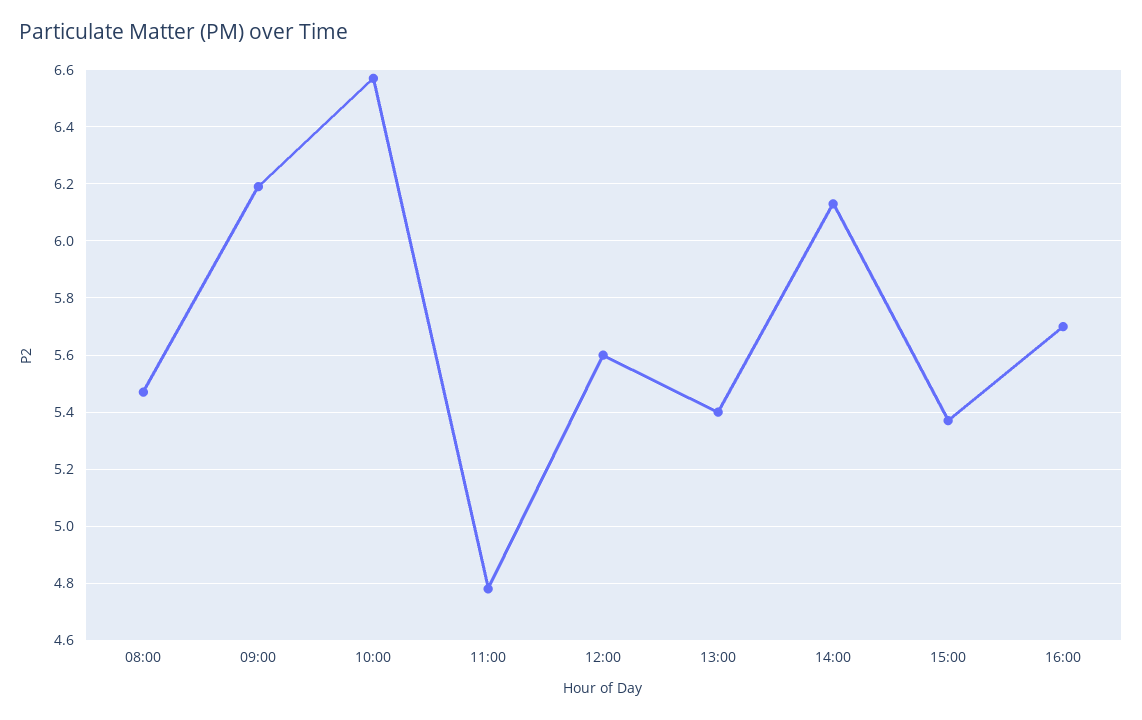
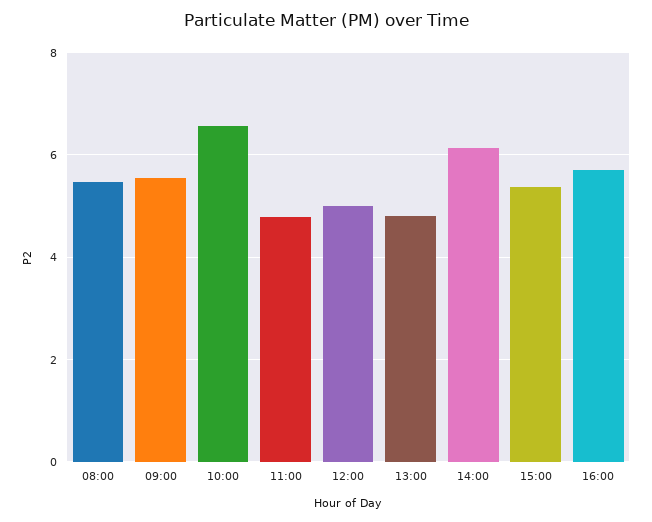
09:00: 6.2 -> 5.6
12:00: 5.6 -> 5
13:00: 5.4 -> 4.8

